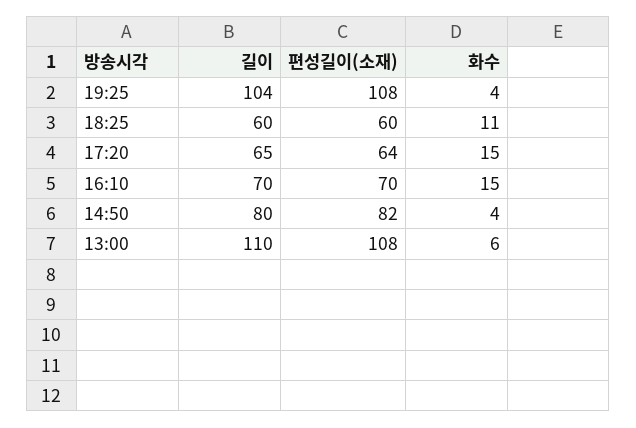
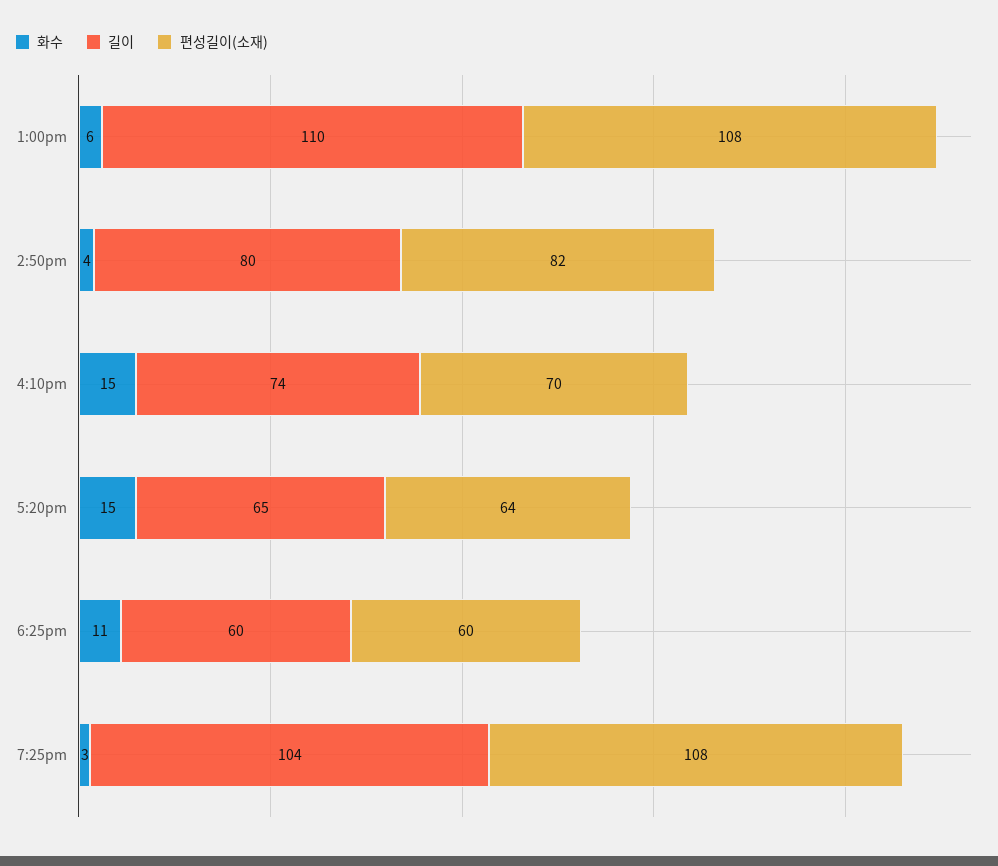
화수, 19:25: 4 -> 3
길이, 16:10: 70 -> 74

